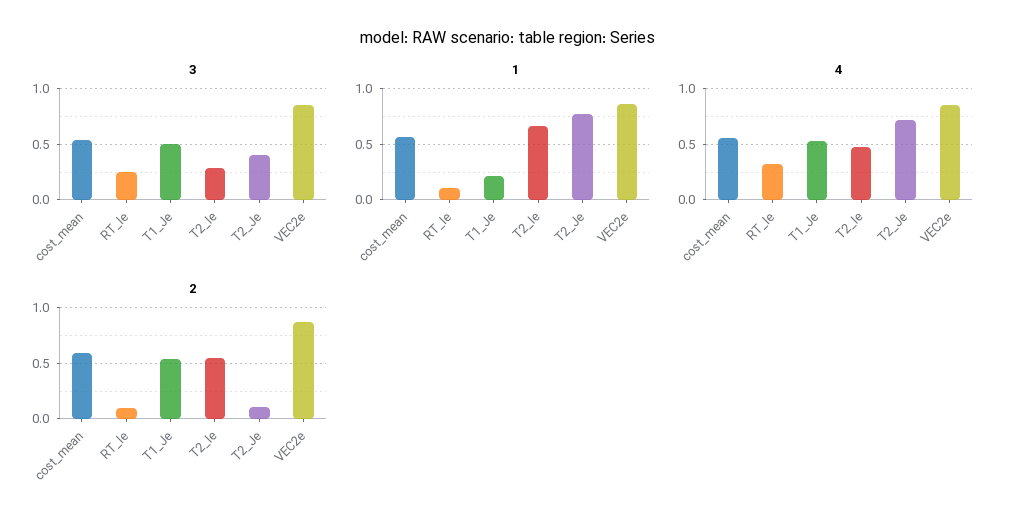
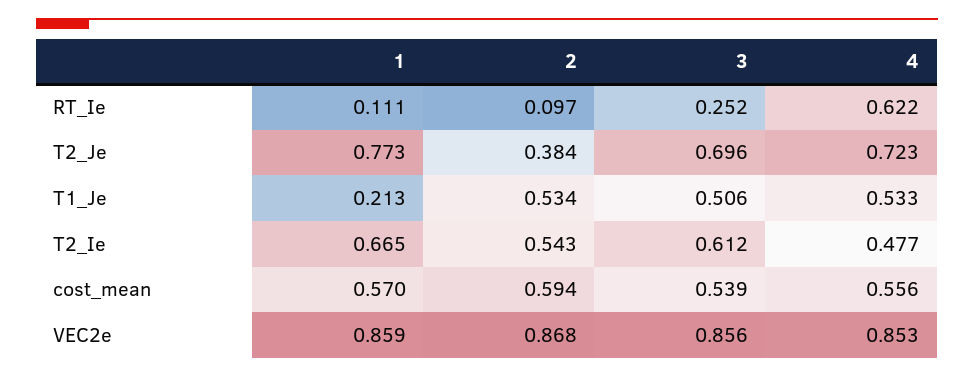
3, T2_Ie: 0.3 -> 0.612
3, T2_Je: 0.4 -> 0.696
4, RT_Ie: 0.3 -> 0.622
2, T2_Je: 0.1 -> 0.384

